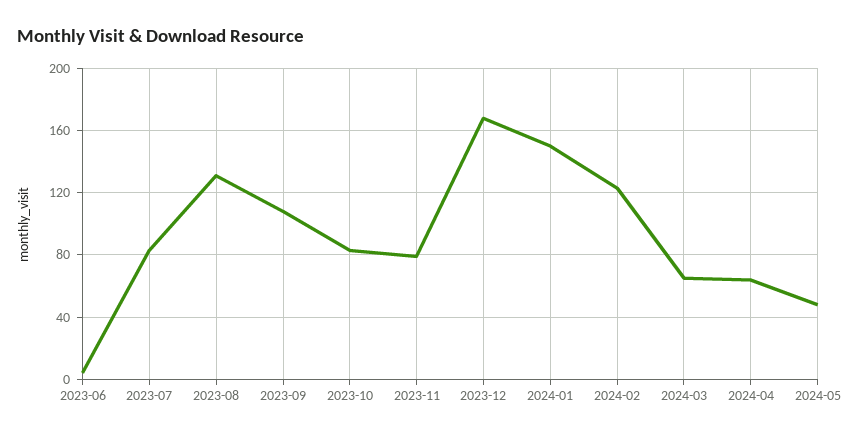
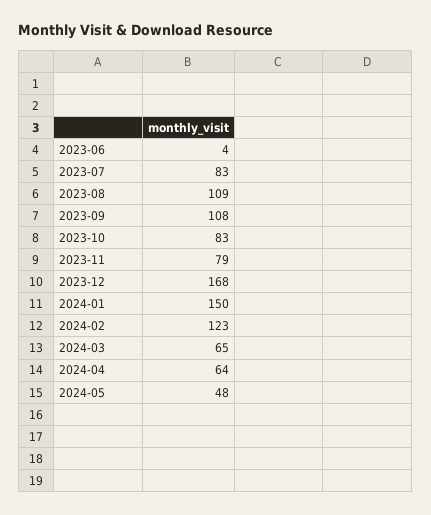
2023-08: 130 -> 109

